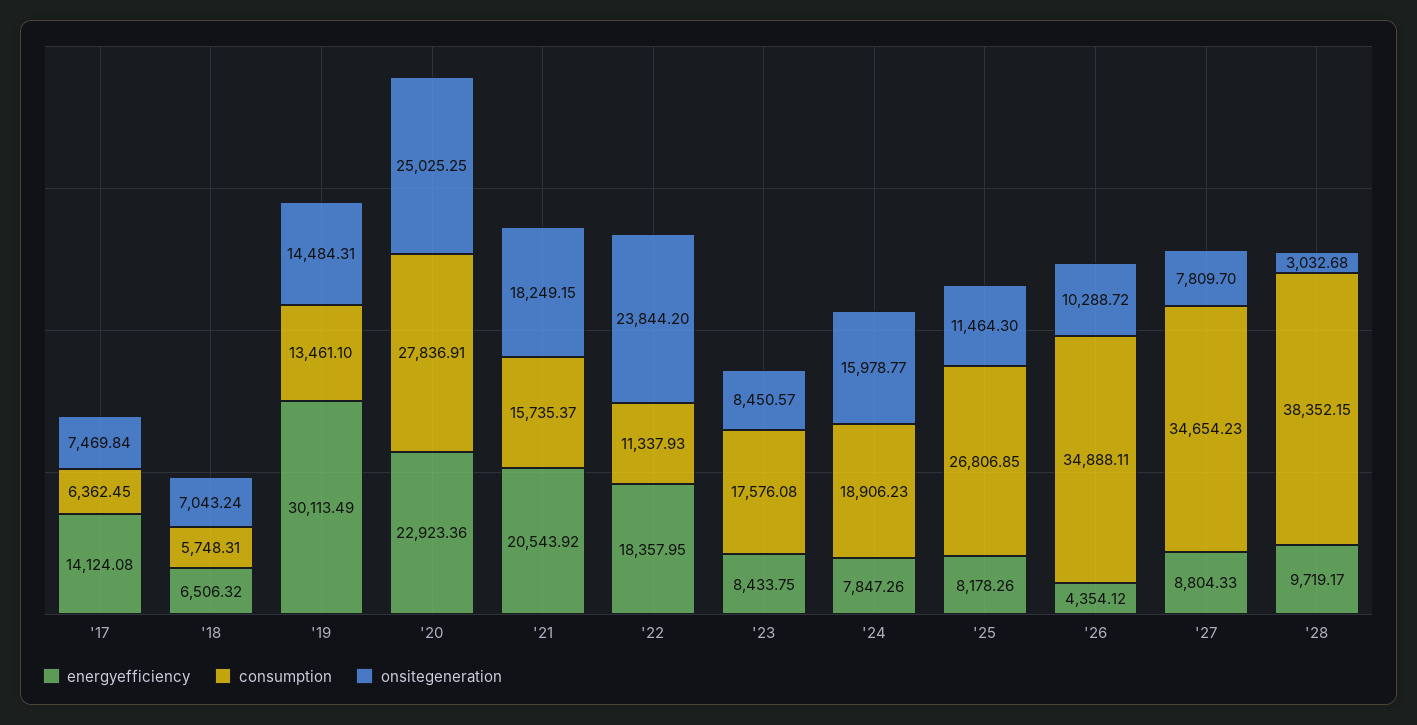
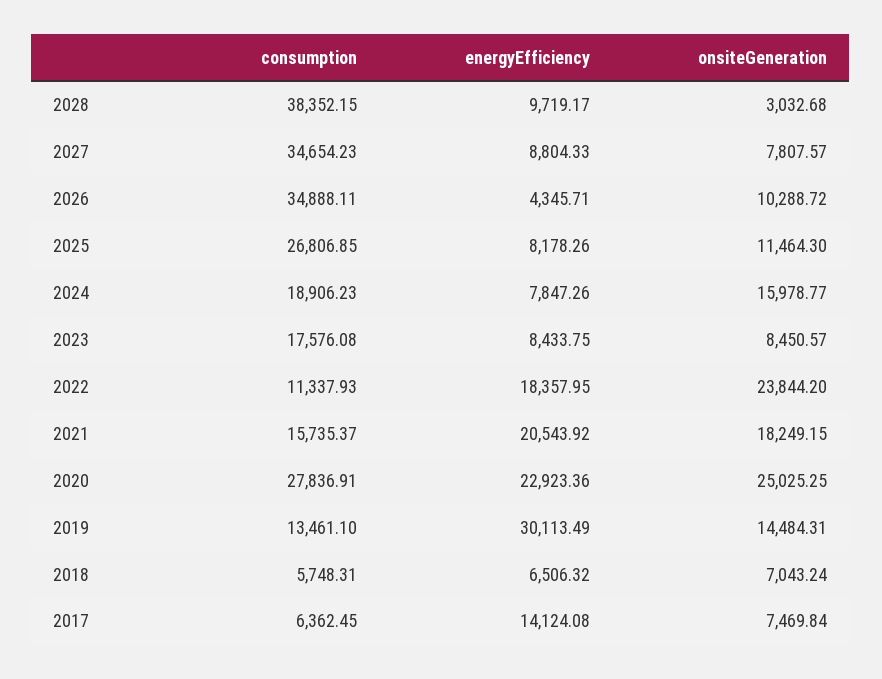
energyefficiency, '26: 4354.12 -> 4345.71
onsitegeneration, '27: 7809.7 -> 7807.57

